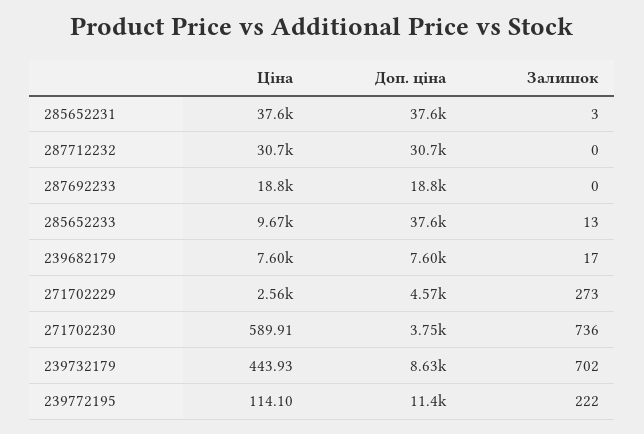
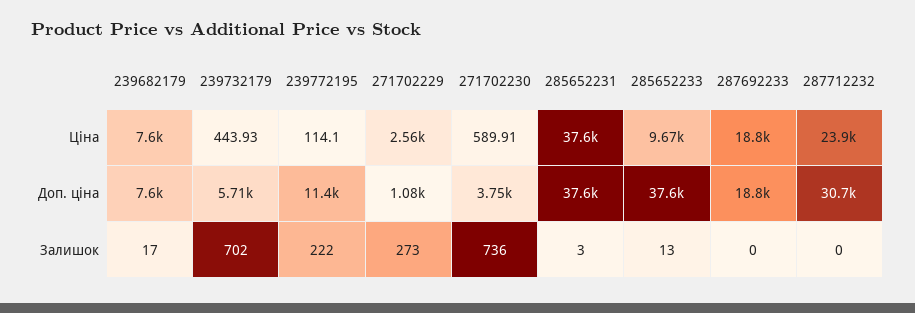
Ціна, 287712232: 30700 -> 23900
Доп. ціна, 271702229: 4570 -> 1080
Доп. ціна, 239732179: 8630 -> 5710

